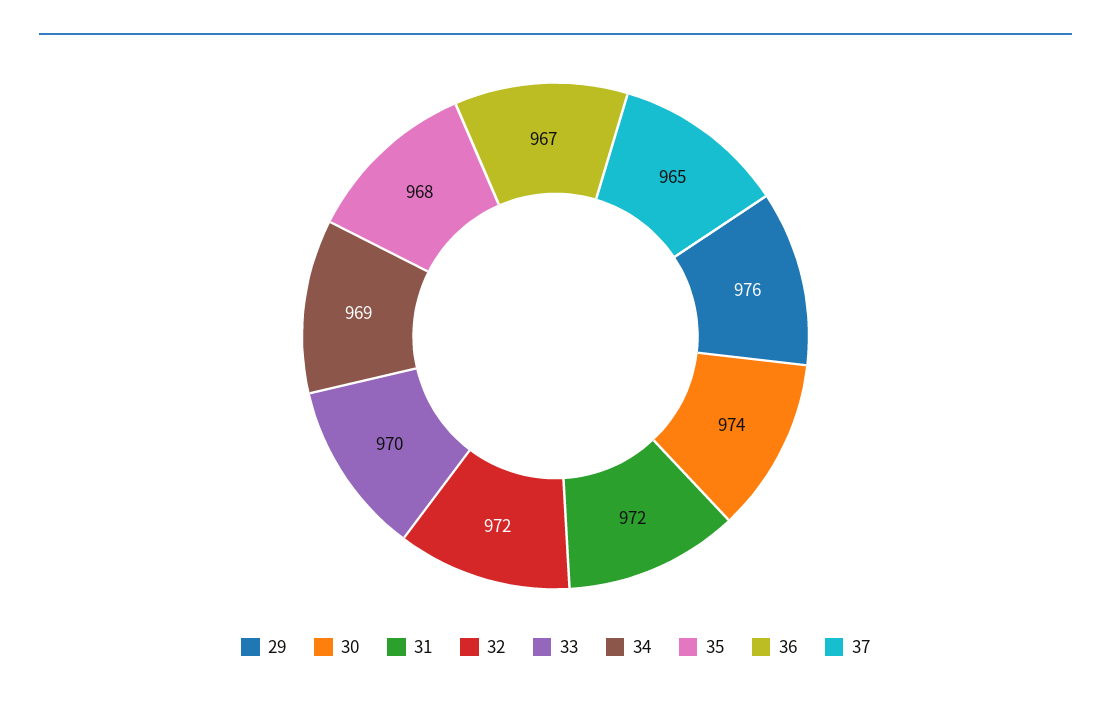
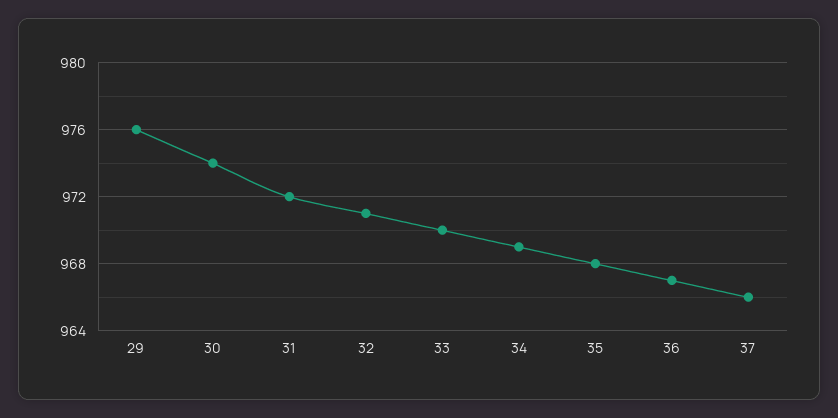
32: 972 -> 971
37: 965 -> 966

